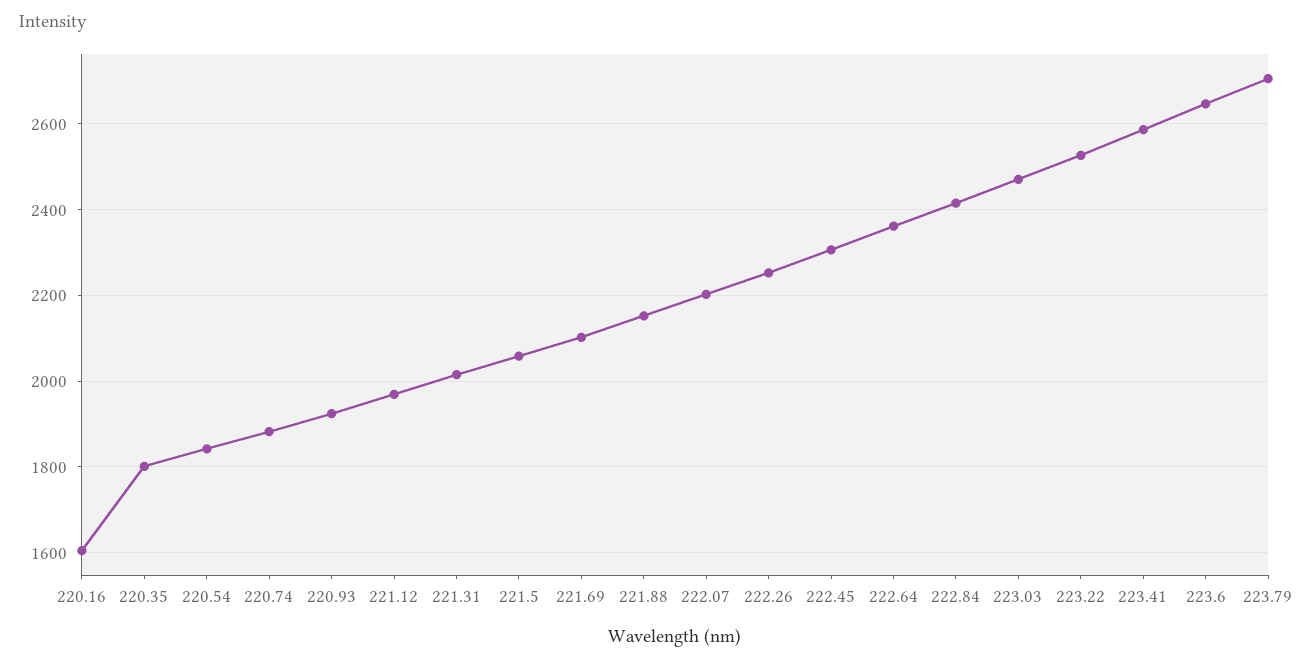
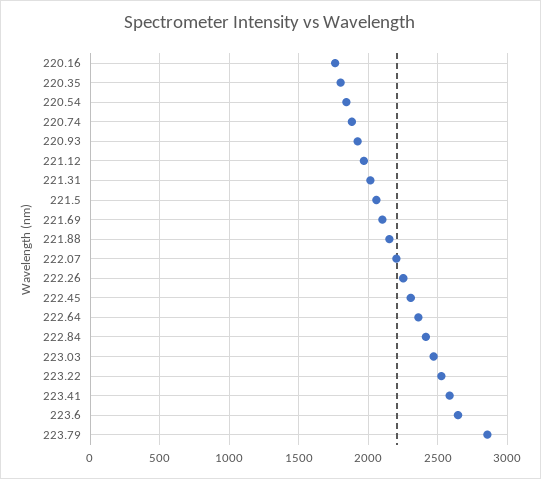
220.16: 1600 -> 1750
223.79: 2700 -> 2850

